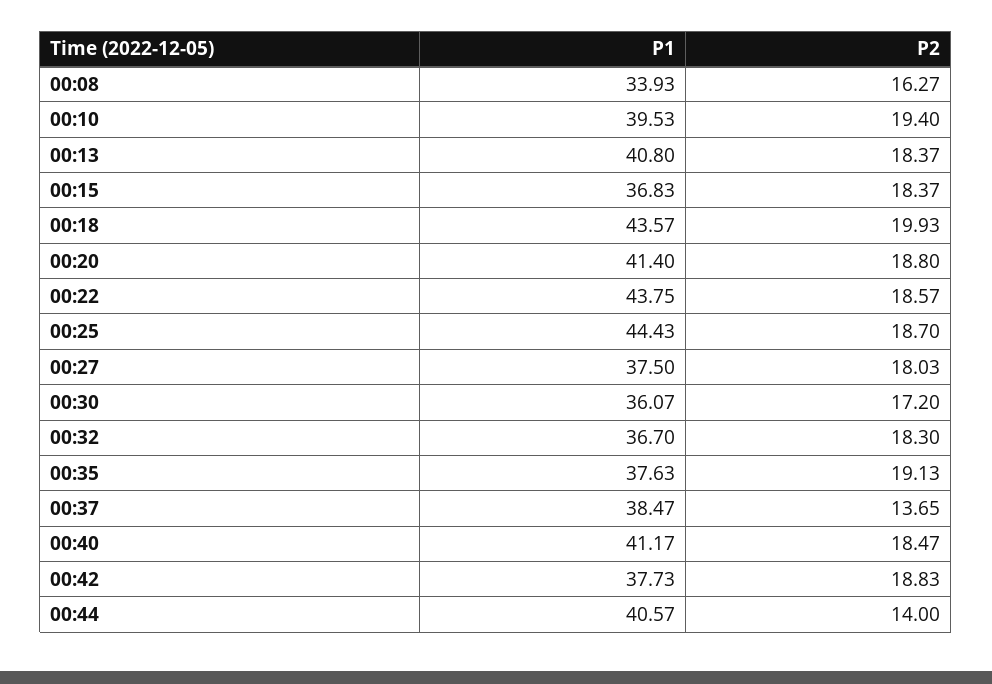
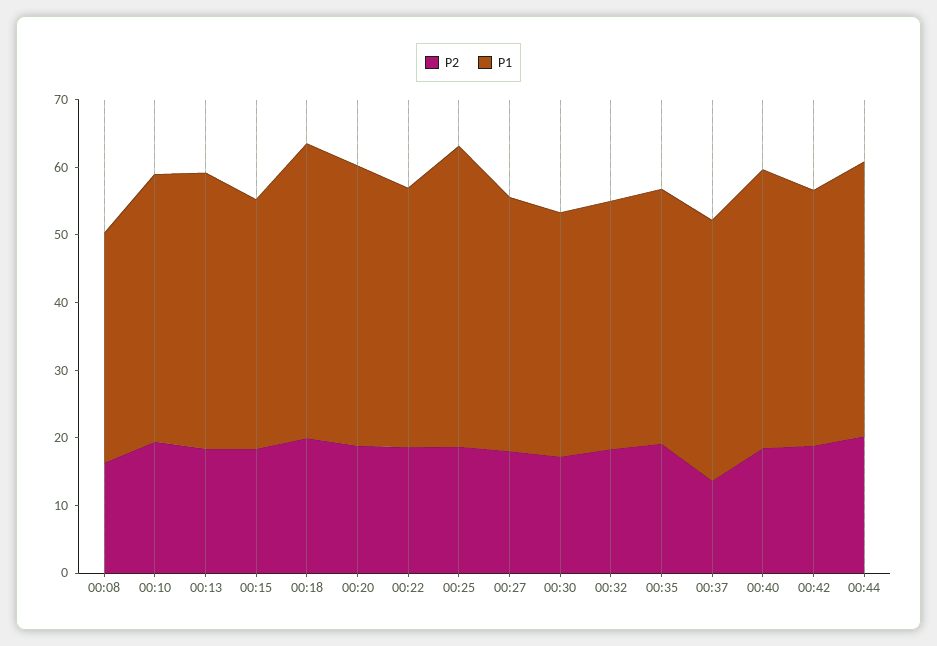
P1, 00:22: 43.75 -> 38
P2, 00:44: 14 -> 20

